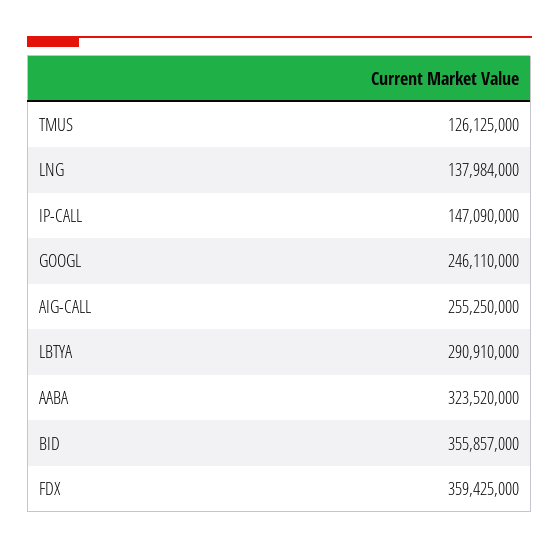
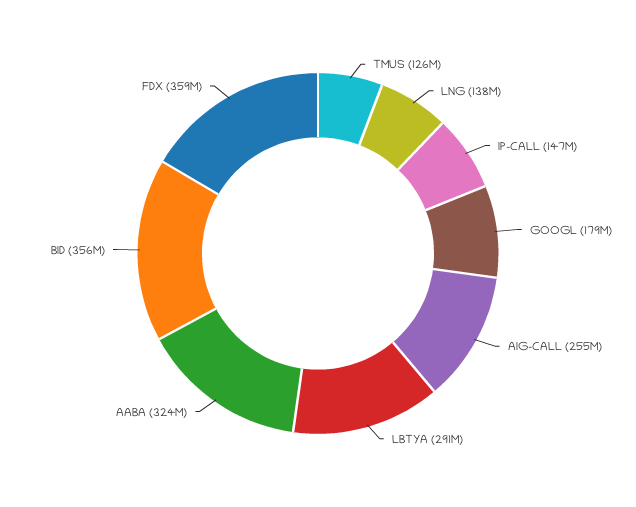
GOOGL: 246110000 -> 179000000

